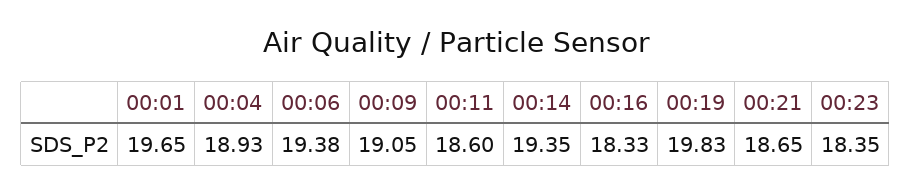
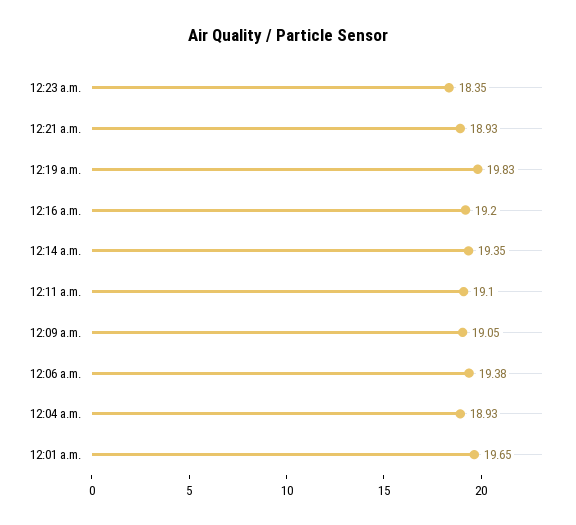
00:11: 18.6 -> 19.1
00:16: 18.33 -> 19.2
00:21: 18.65 -> 18.93

